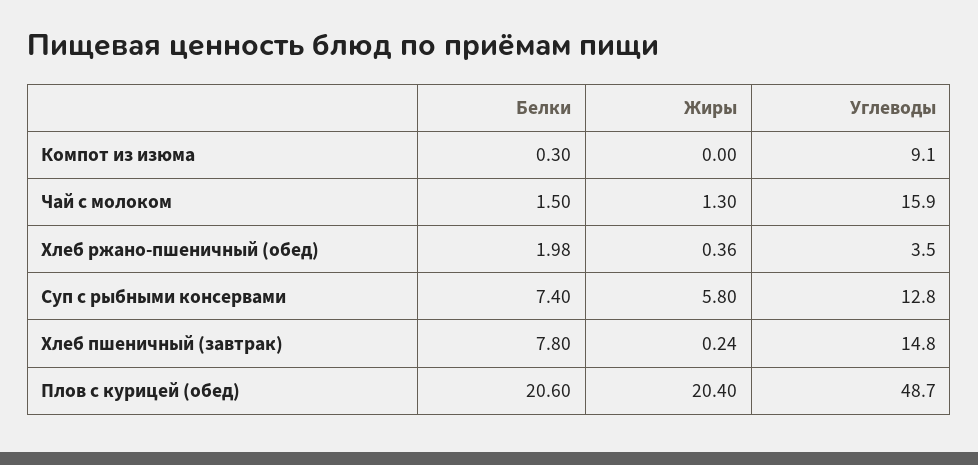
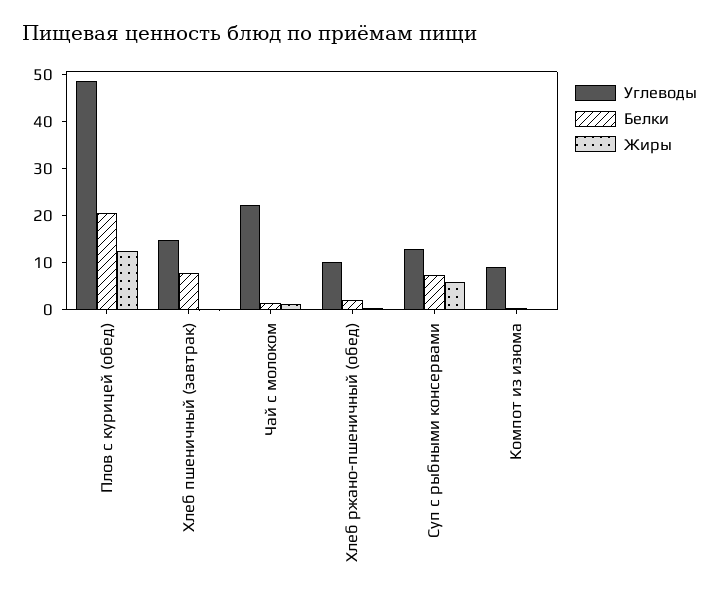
Углеводы, Чай с молоком: 15.9 -> 22
Углеводы, Хлеб ржано-пшеничный (обед): 3.5 -> 10
Жиры, Плов с курицей (обед): 20.4 -> 12

